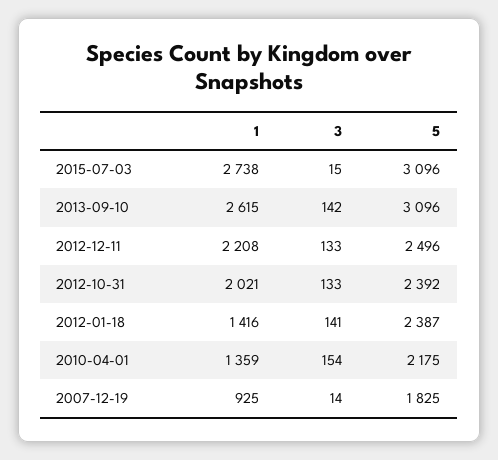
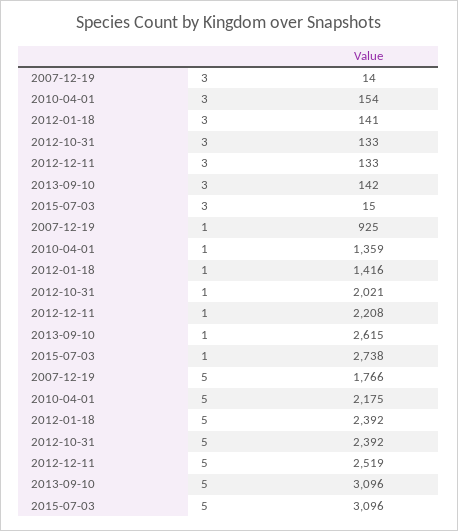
5, 2012-12-11: 2496 -> 2519
5, 2012-01-18: 2387 -> 2392
5, 2007-12-19: 1825 -> 1766

